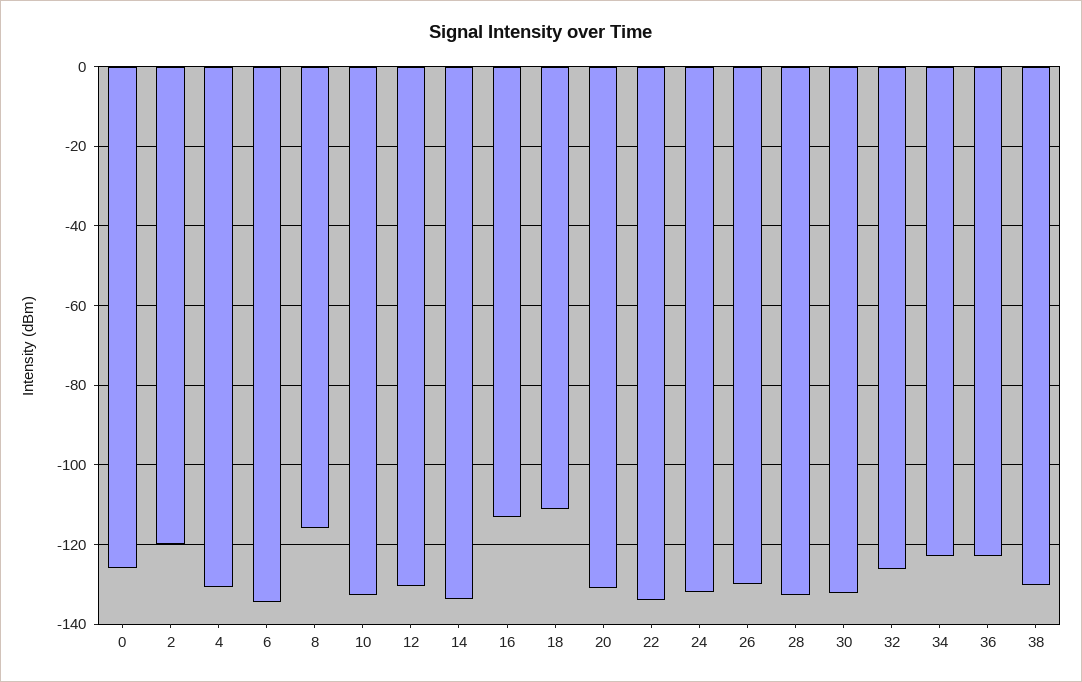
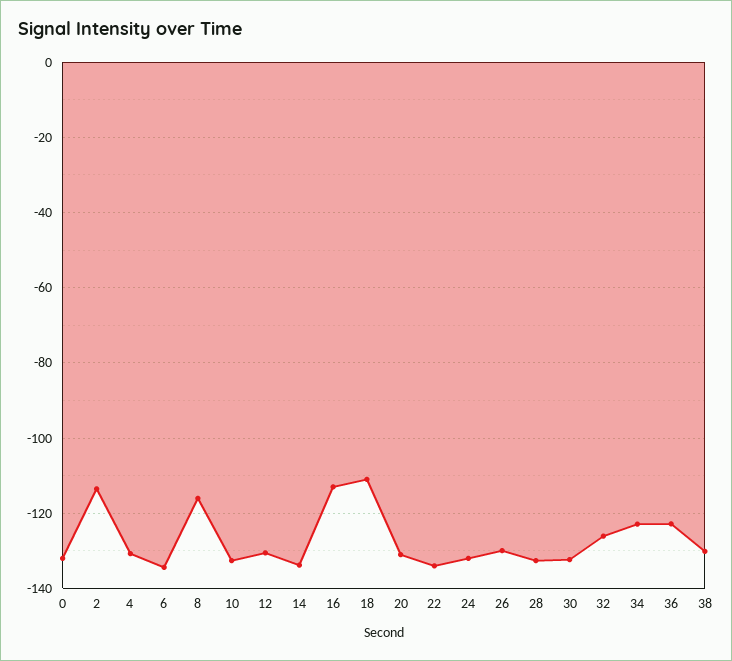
0: -126 -> -132
2: -120 -> -114

